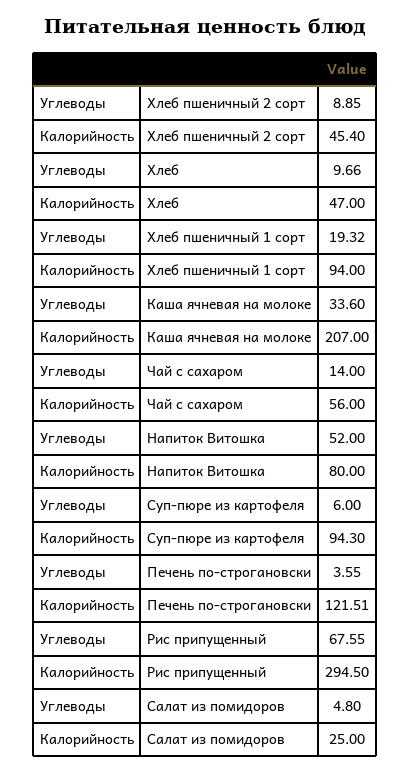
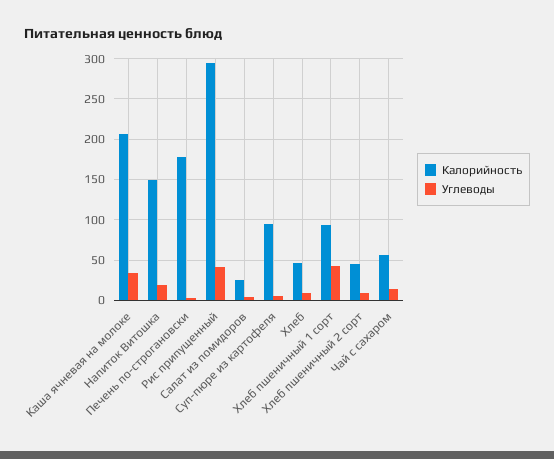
Углеводы, Хлеб пшеничный 1 сорт: 19.32 -> 40
Углеводы, Напиток Витошка: 52 -> 20
Калорийность, Напиток Витошка: 80 -> 150
Калорийность, Печень по-строгановски: 121.51 -> 180
Углеводы, Рис припущенный: 67.55 -> 40

